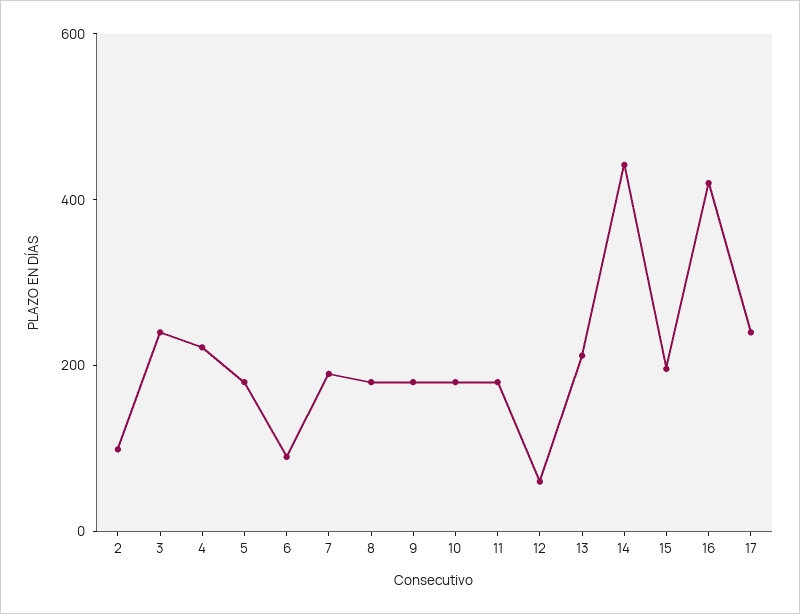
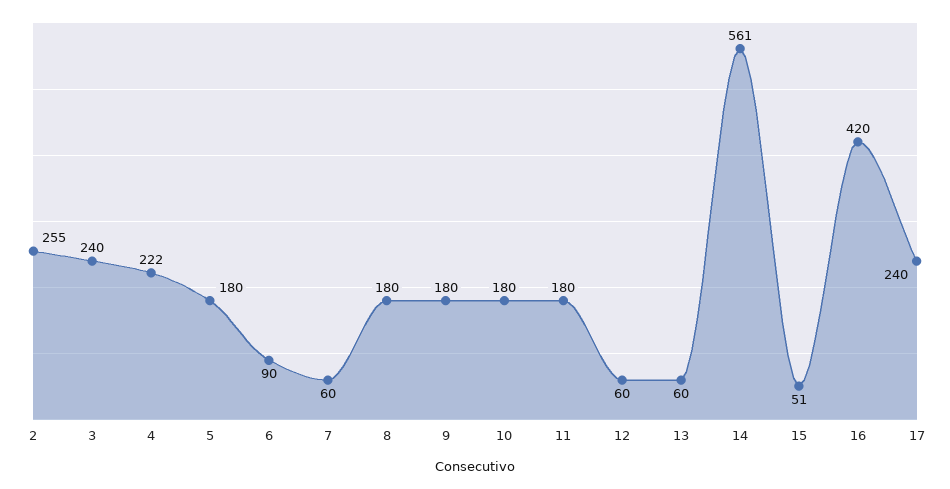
2: 100 -> 255
7: 200 -> 60
13: 200 -> 60
14: 450 -> 561
15: 200 -> 51

